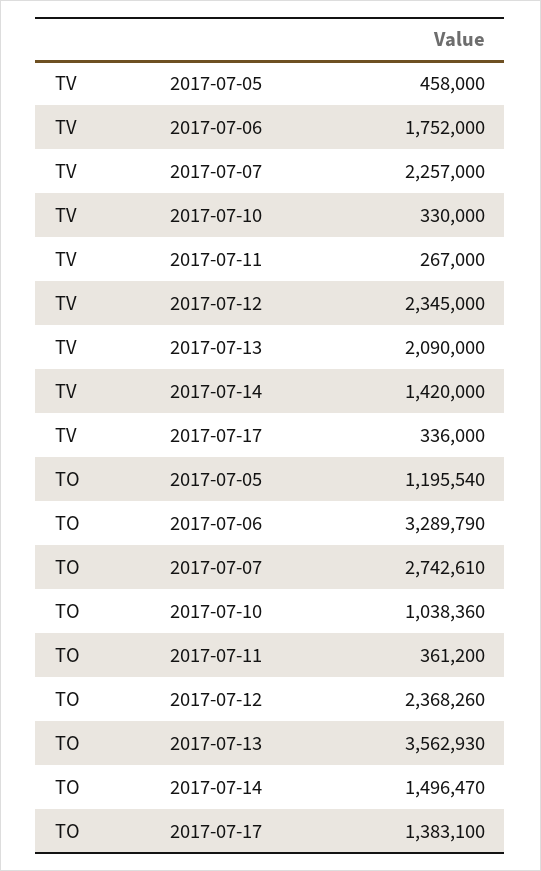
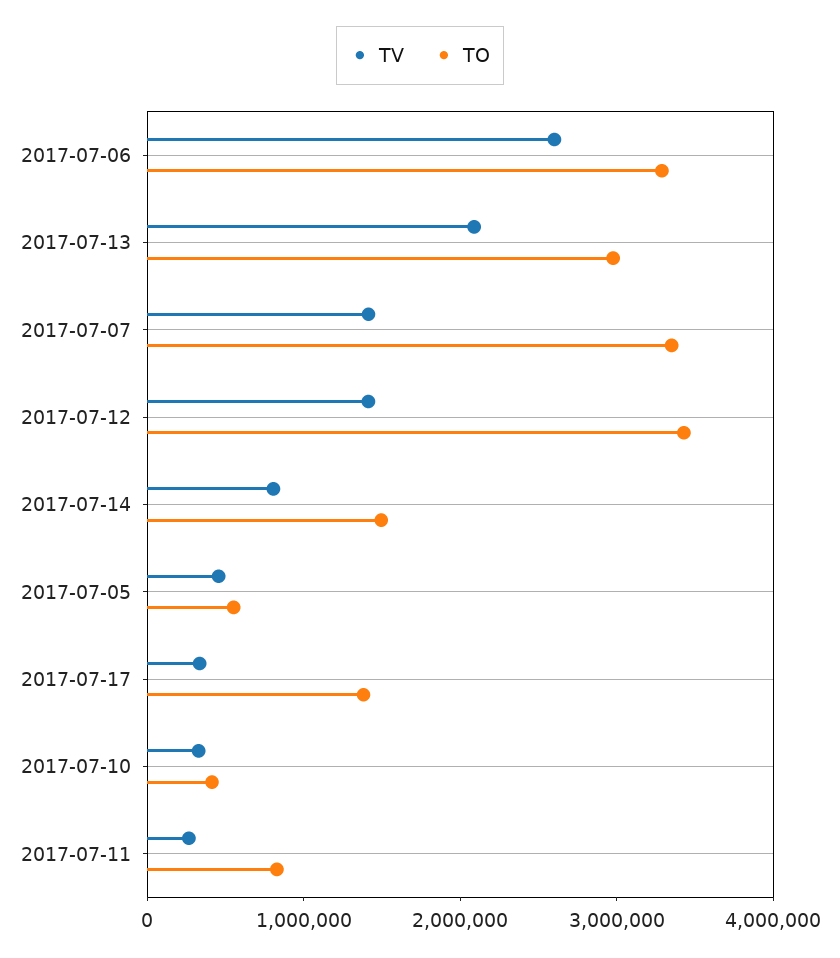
TV, 2017-07-06: 1752000 -> 2600000
TV, 2017-07-07: 2257000 -> 1400000
TV, 2017-07-12: 2345000 -> 1400000
TV, 2017-07-14: 1420000 -> 800000
TO, 2017-07-05: 1195540 -> 600000
TO, 2017-07-07: 2742610 -> 3400000
TO, 2017-07-10: 1038360 -> 400000
TO, 2017-07-11: 361200 -> 800000
TO, 2017-07-12: 2368260 -> 3400000
TO, 2017-07-13: 3562930 -> 3000000

